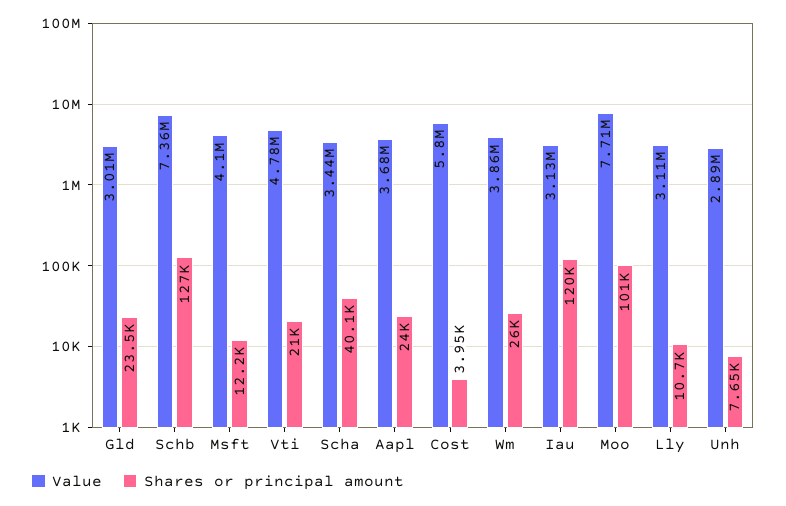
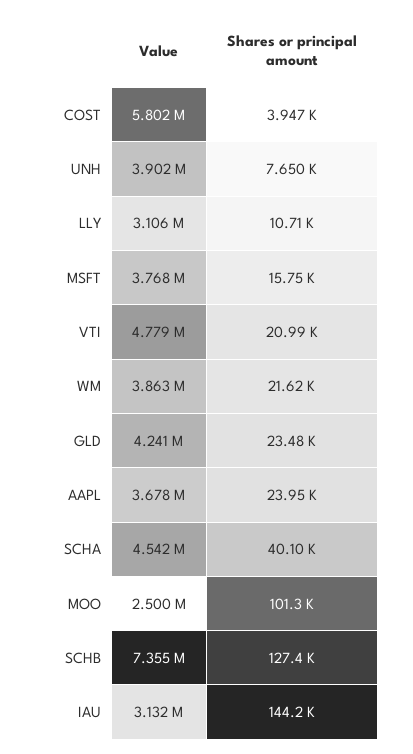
Value, Gld: 3010000 -> 4241000
Value, Msft: 4100000 -> 3768000
Shares or principal amount, Msft: 12200 -> 15750
Value, Scha: 3440000 -> 4542000
Shares or principal amount, Wm: 26000 -> 21620
Shares or principal amount, Iau: 120000 -> 144200
Value, Moo: 7710000 -> 2500000
Value, Unh: 2890000 -> 3902000

